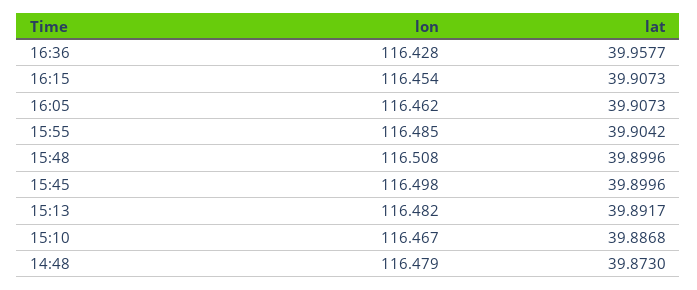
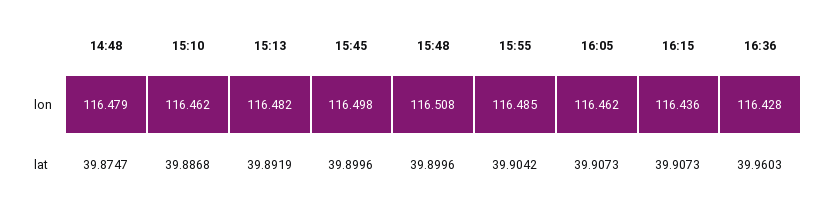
lat, 16:36: 39.9577 -> 39.9603
lon, 16:15: 116.454 -> 116.436
lat, 15:13: 39.8917 -> 39.8919
lon, 15:10: 116.467 -> 116.462
lat, 14:48: 39.873 -> 39.8747

